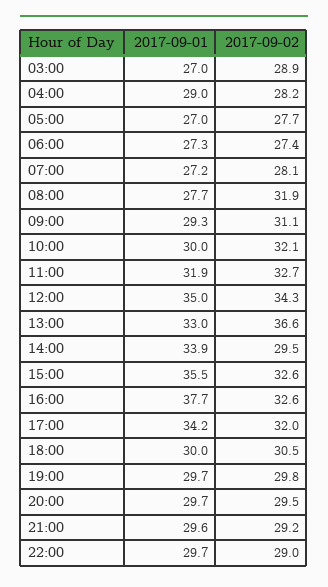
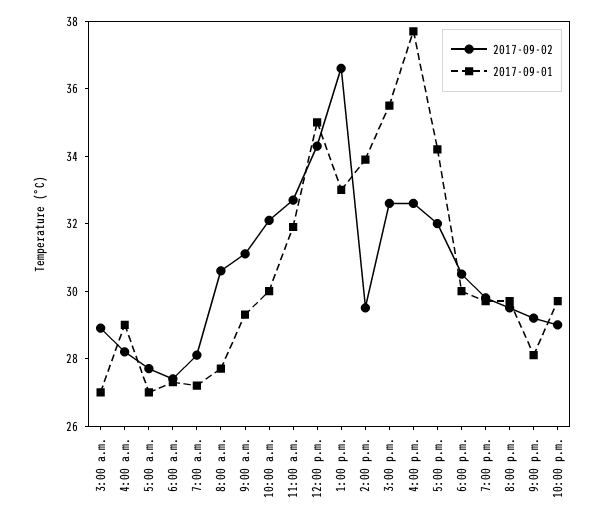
2017-09-02, 08:00: 31.9 -> 30.5
2017-09-01, 21:00: 29.6 -> 28

